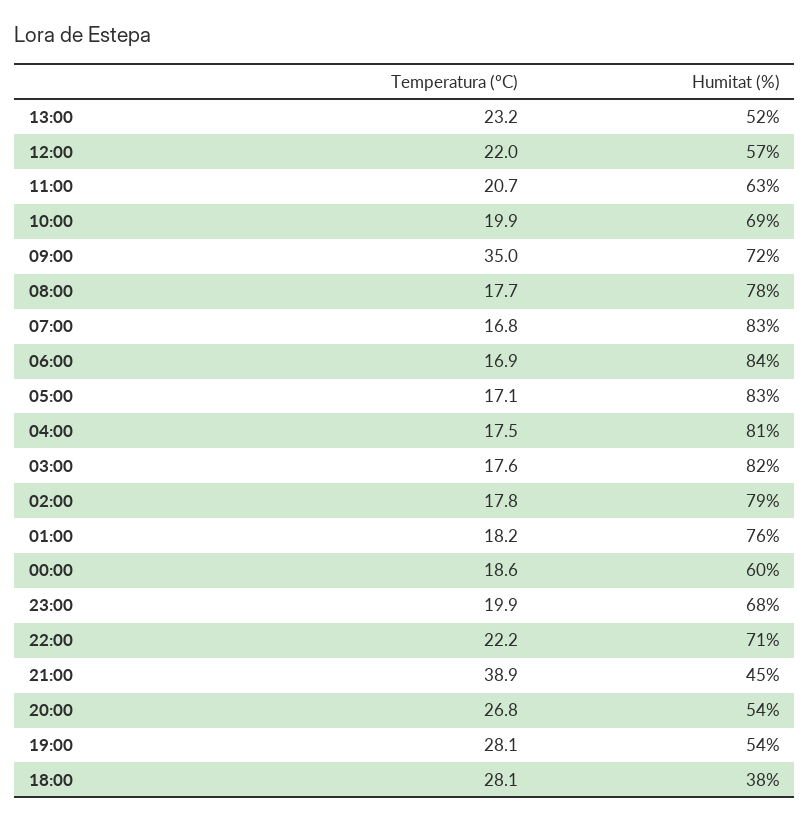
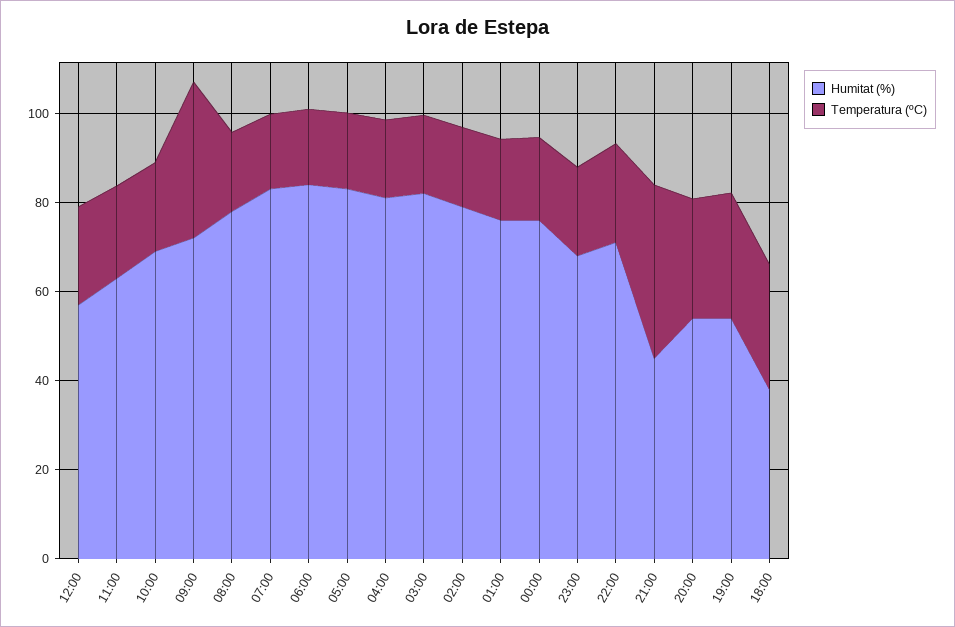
Temperatura (ºC), 13:00: 23.2 -> none
Humitat (%), 13:00: 52 -> none
Humitat (%), 00:00: 60 -> 75

